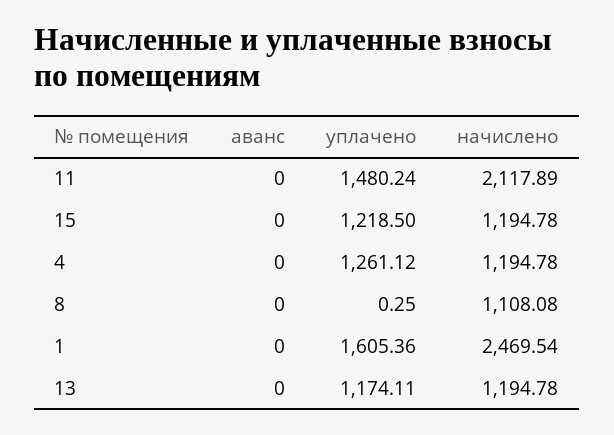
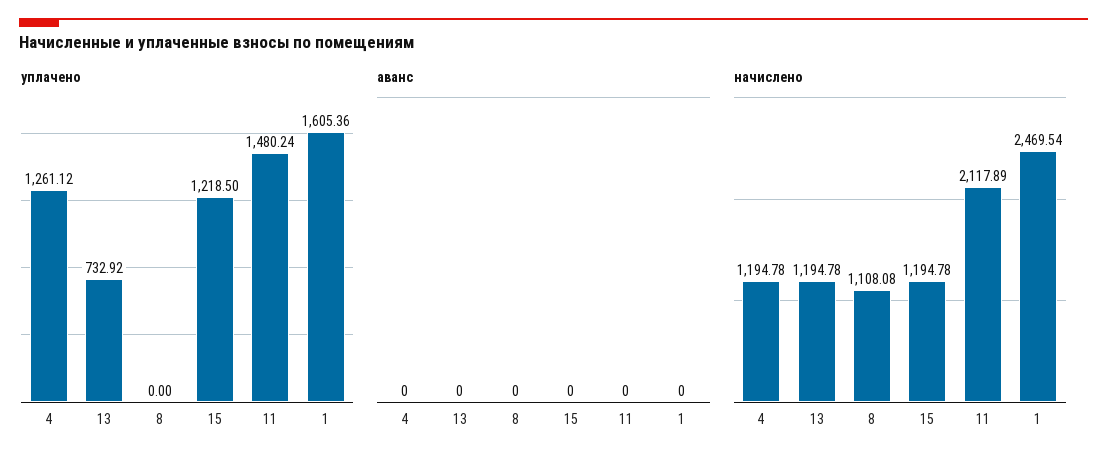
уплачено, 8: 0.25 -> 0
уплачено, 13: 1174.11 -> 732.92

